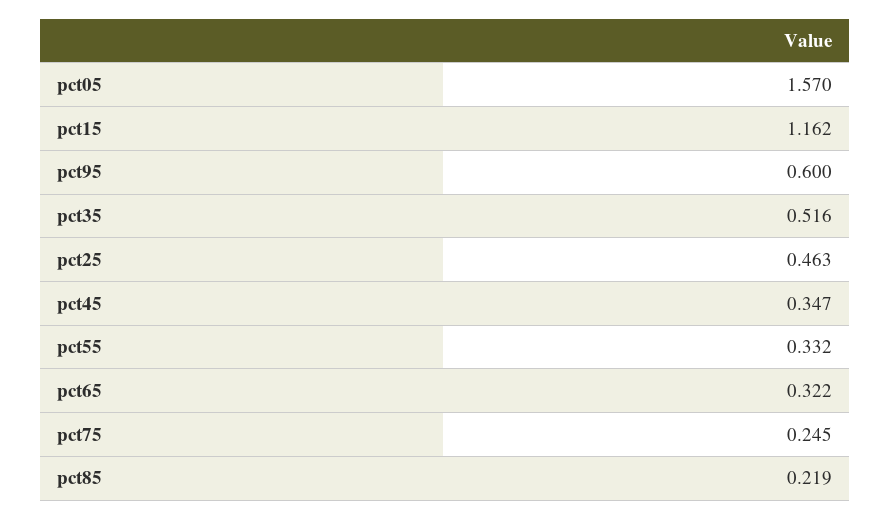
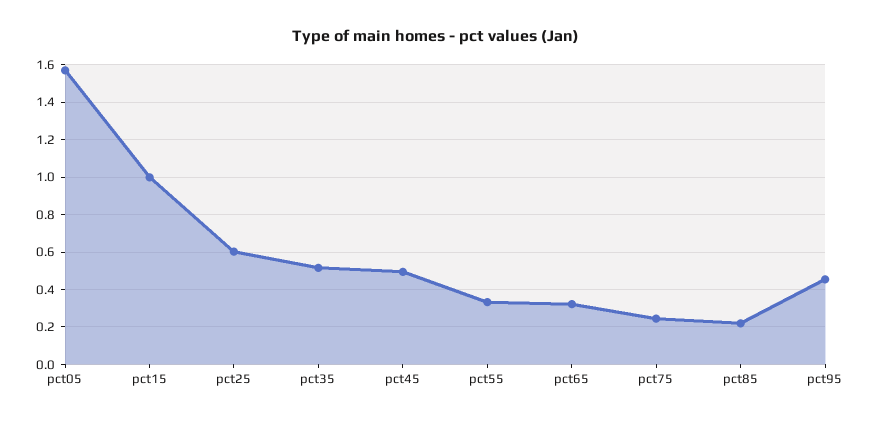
pct15: 1.162 -> 1
pct95: 0.6 -> 0.45
pct25: 0.463 -> 0.6
pct45: 0.347 -> 0.5

